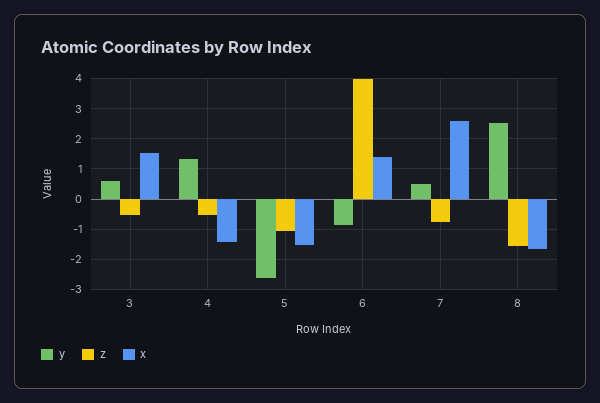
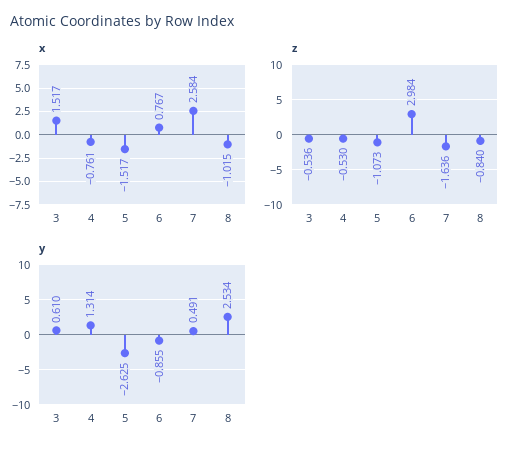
x, 4: -1.4 -> -0.761
z, 6: 4 -> 2.984
x, 6: 1.4 -> 0.767
z, 7: -0.8 -> -1.636
z, 8: -1.6 -> -0.84
x, 8: -1.6 -> -1.015

